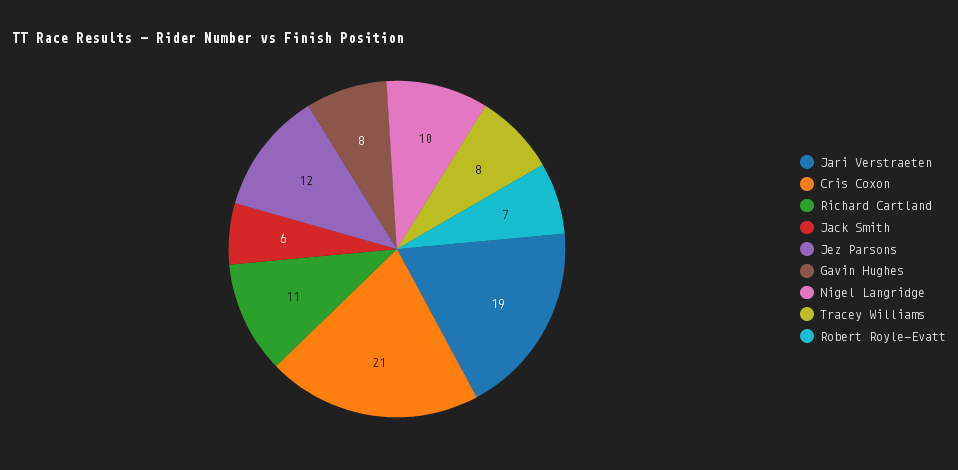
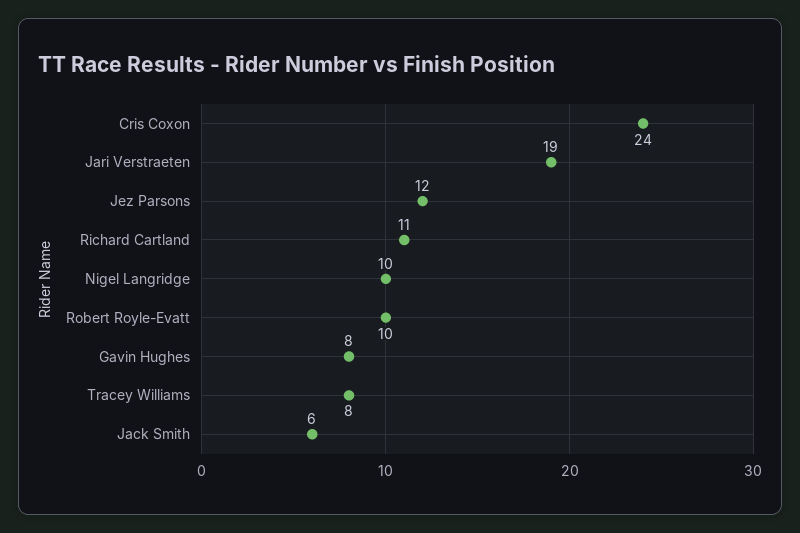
Cris Coxon: 21 -> 24
Robert Royle-Evatt: 7 -> 10

